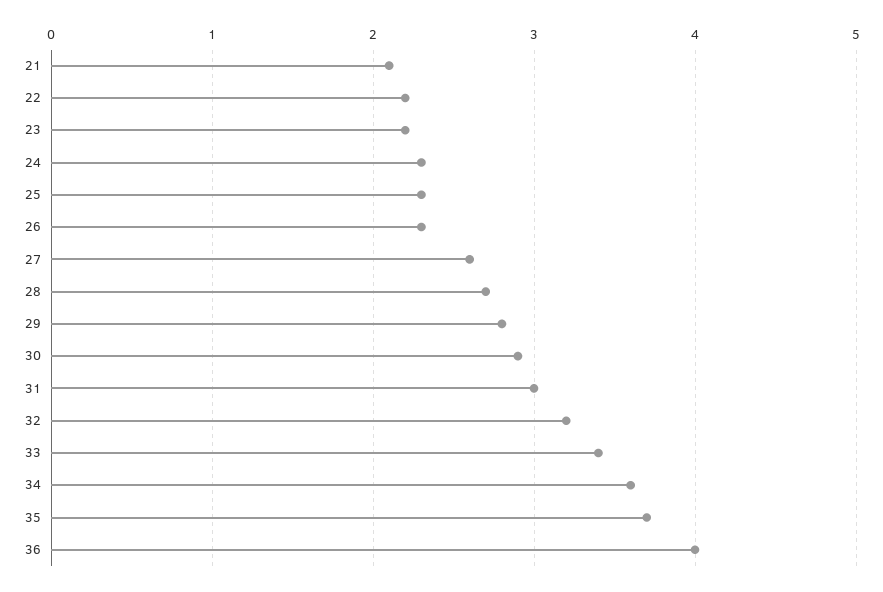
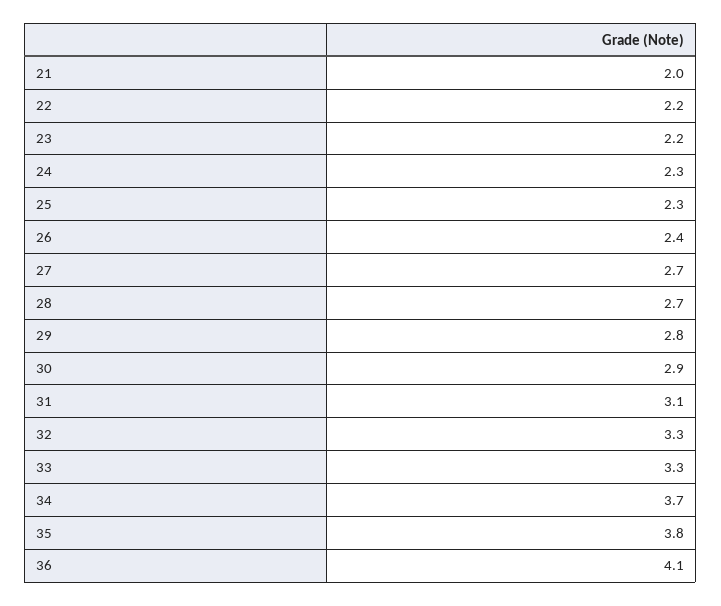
21: 2.1 -> 2
26: 2.3 -> 2.4
27: 2.6 -> 2.7
31: 3 -> 3.1
32: 3.2 -> 3.3
33: 3.4 -> 3.3
34: 3.6 -> 3.7
35: 3.7 -> 3.8
36: 4 -> 4.1

